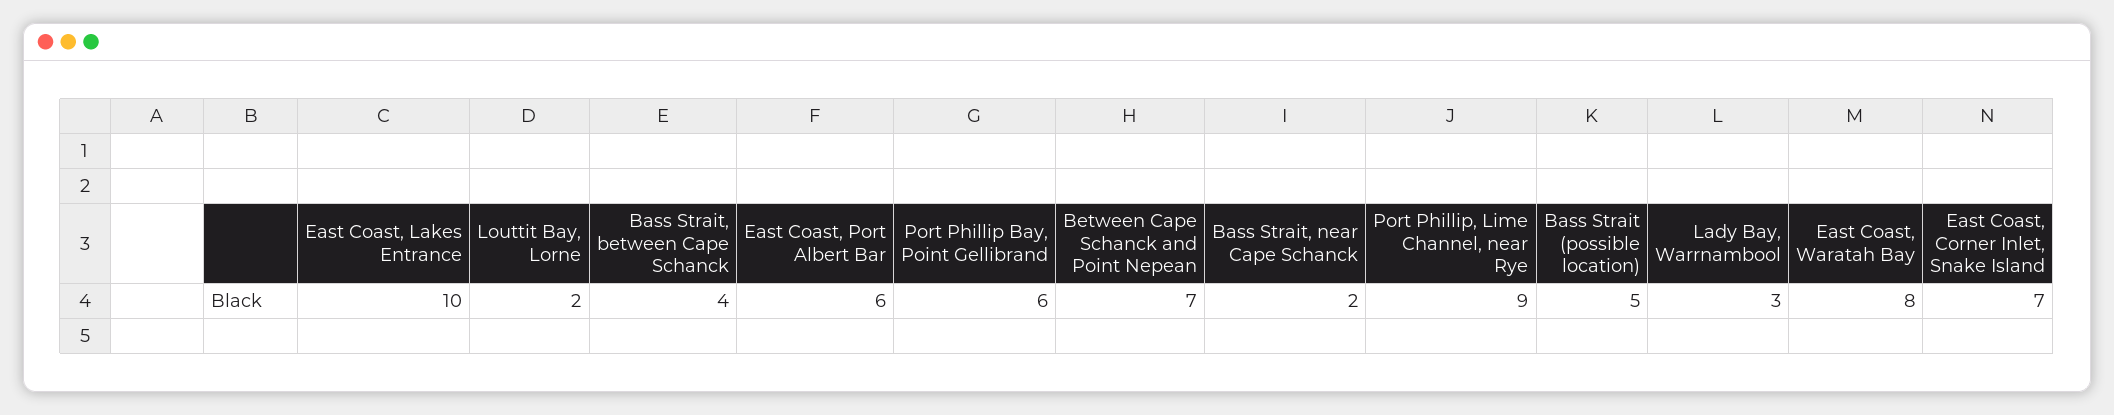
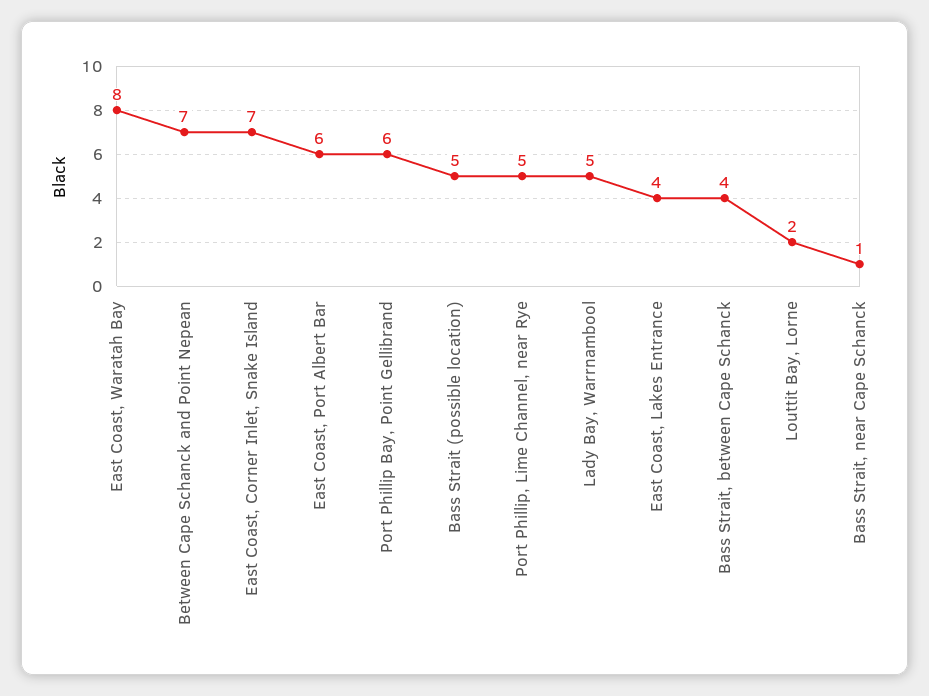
East Coast, Lakes Entrance: 10 -> 4
Bass Strait, near Cape Schanck: 2 -> 1
Port Phillip, Lime Channel, near Rye: 9 -> 5
Lady Bay, Warrnambool: 3 -> 5

